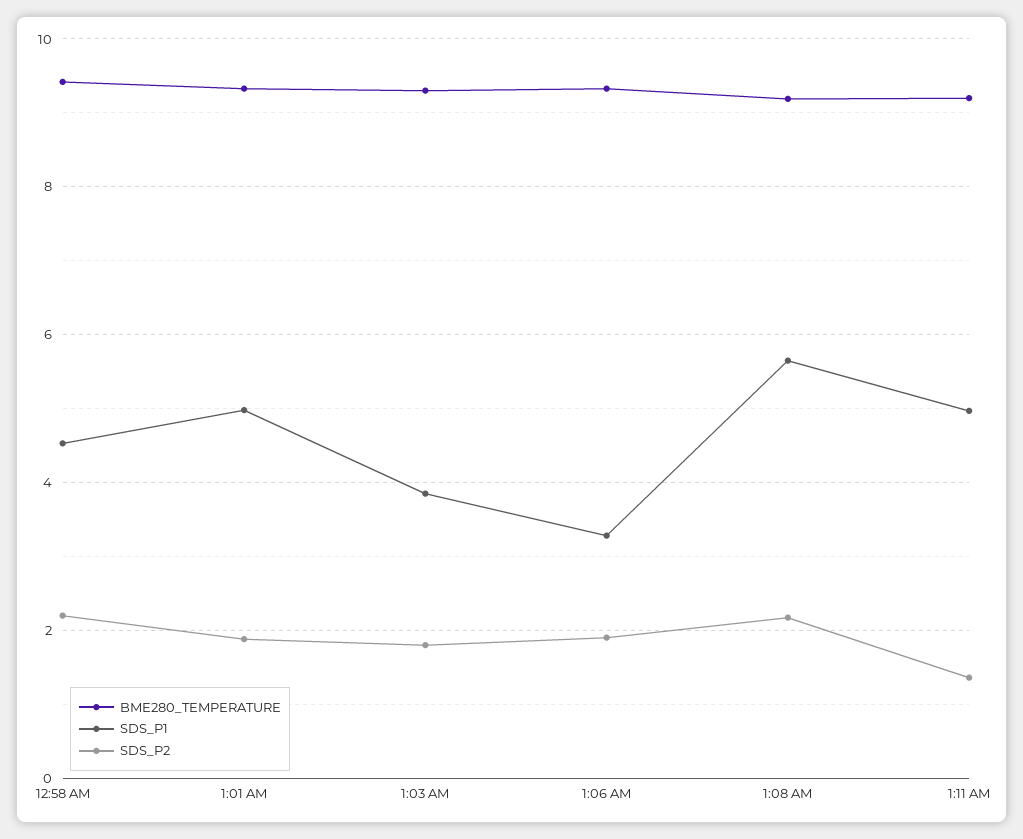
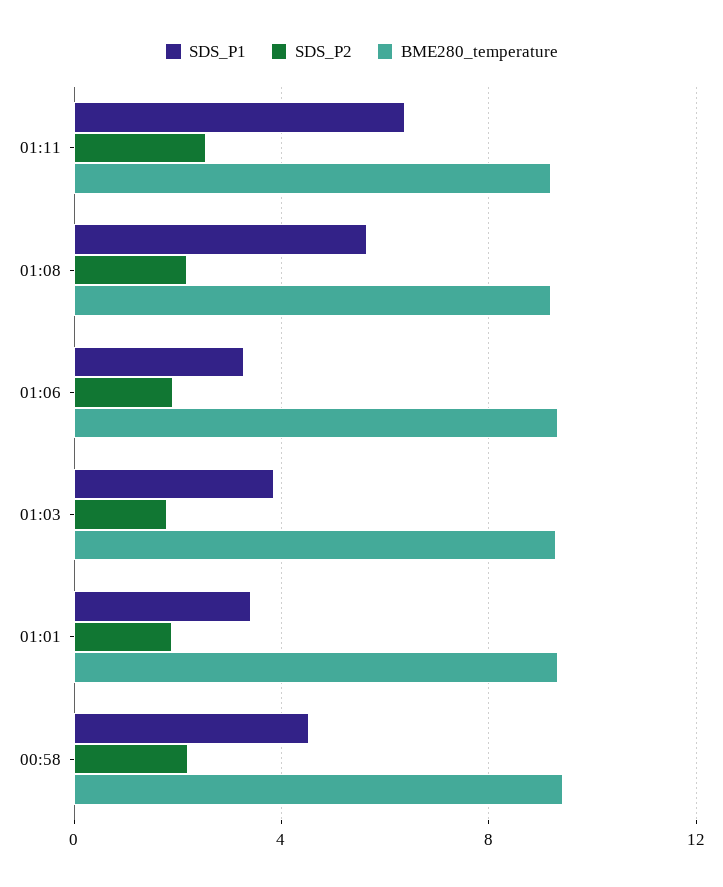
SDS_P1, 1:01 AM: 5 -> 3.5
SDS_P1, 1:11 AM: 5 -> 6.5
SDS_P2, 1:11 AM: 1.4 -> 2.5

